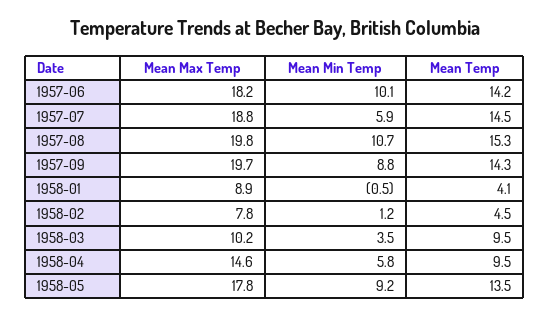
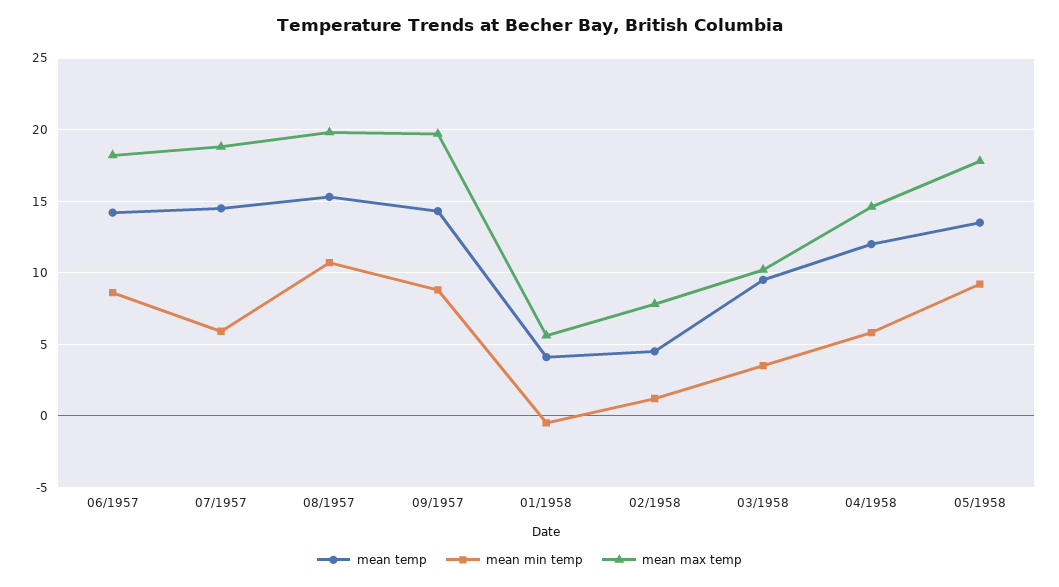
Mean Min Temp, 1957-06: 10.1 -> 8.5
Mean Max Temp, 1958-01: 8.9 -> 5.5
Mean Temp, 1958-04: 9.5 -> 12

